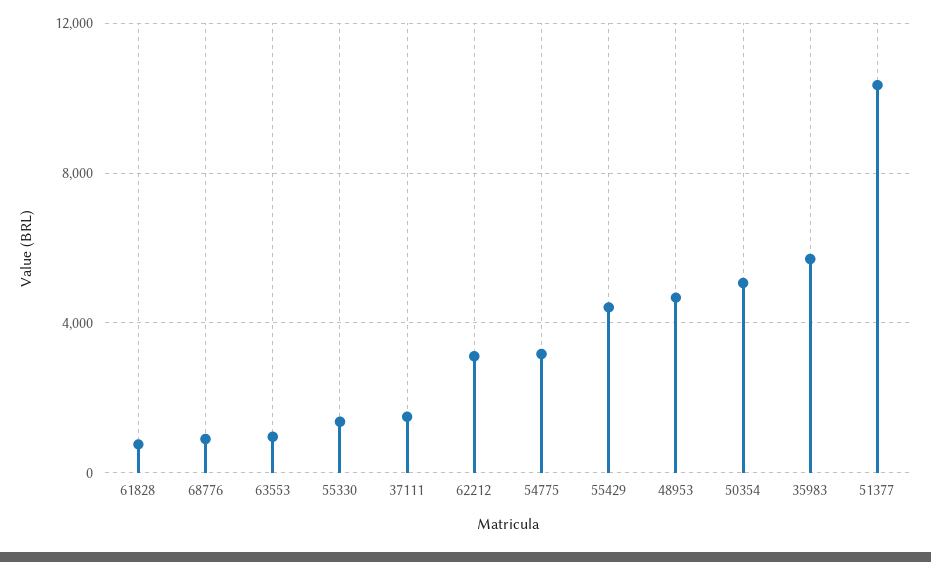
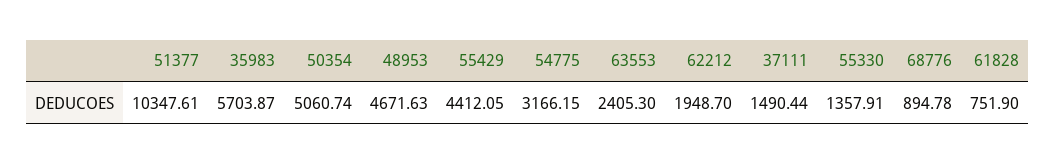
63553: 1000 -> 2405.3
62212: 3000 -> 1948.7

